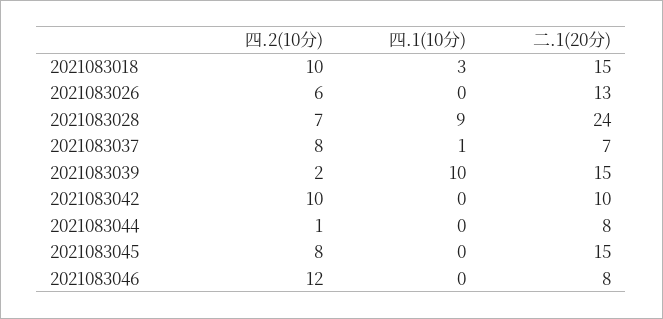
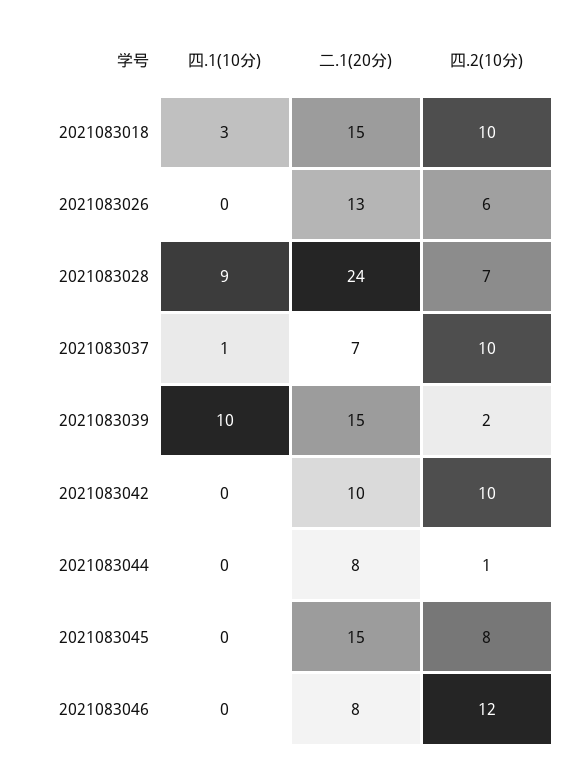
四.2(10分), 2021083037: 8 -> 10

